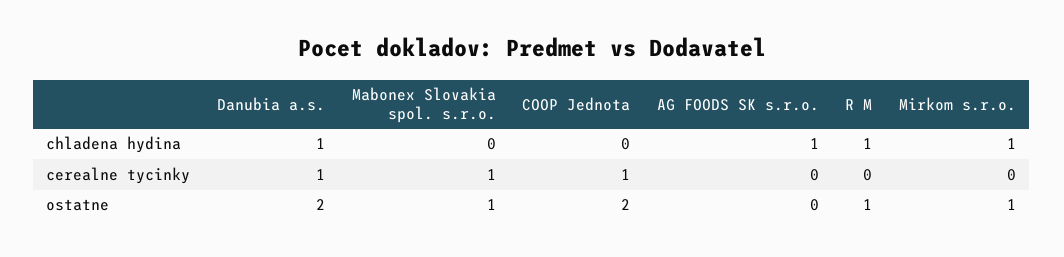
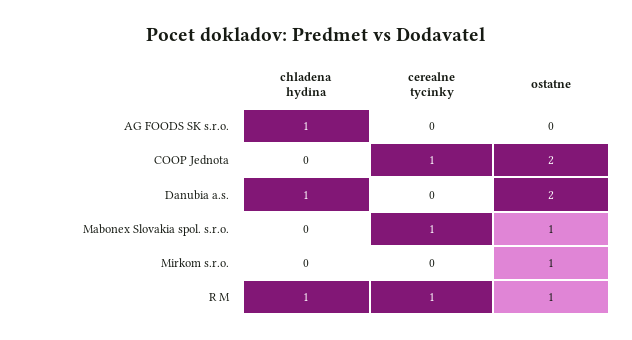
Mirkom s.r.o., chladena hydina: 1 -> 0
Danubia a.s., cerealne tycinky: 1 -> 0
R M, cerealne tycinky: 0 -> 1

